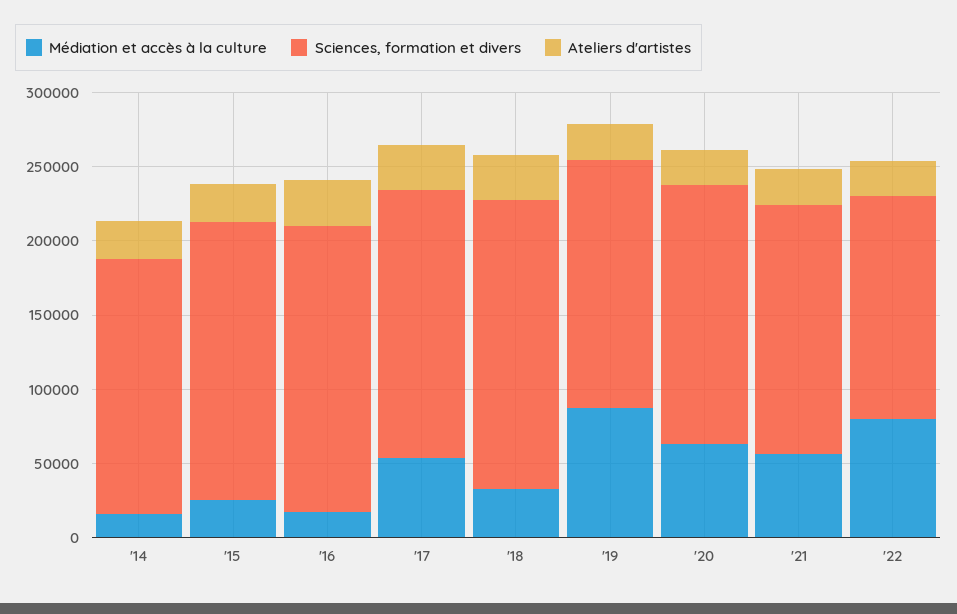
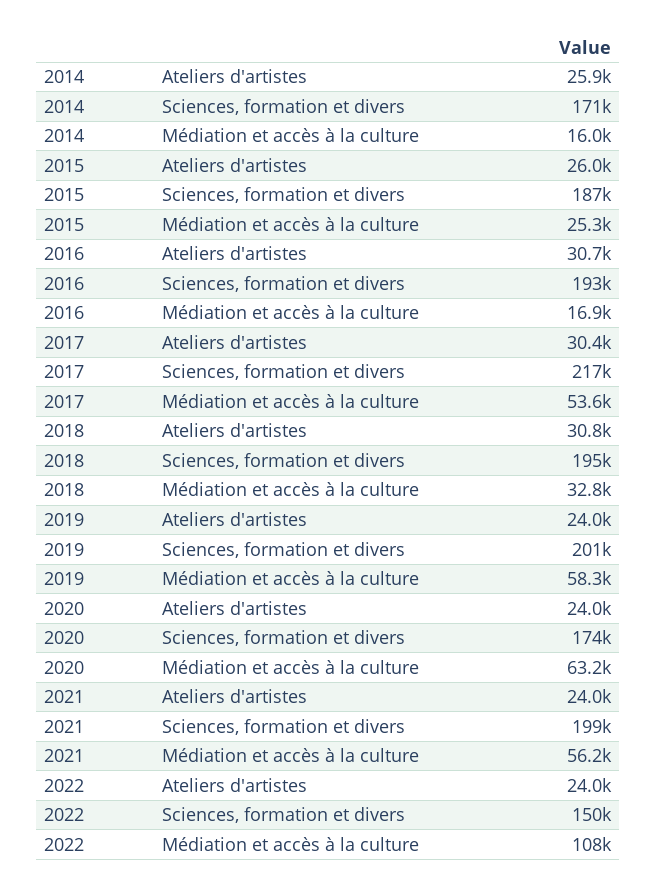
Sciences, formation et divers, '17: 180000 -> 217000
Médiation et accès à la culture, '19: 90000 -> 58300
Sciences, formation et divers, '19: 170000 -> 201000
Sciences, formation et divers, '21: 170000 -> 199000
Médiation et accès à la culture, '22: 80000 -> 108000

